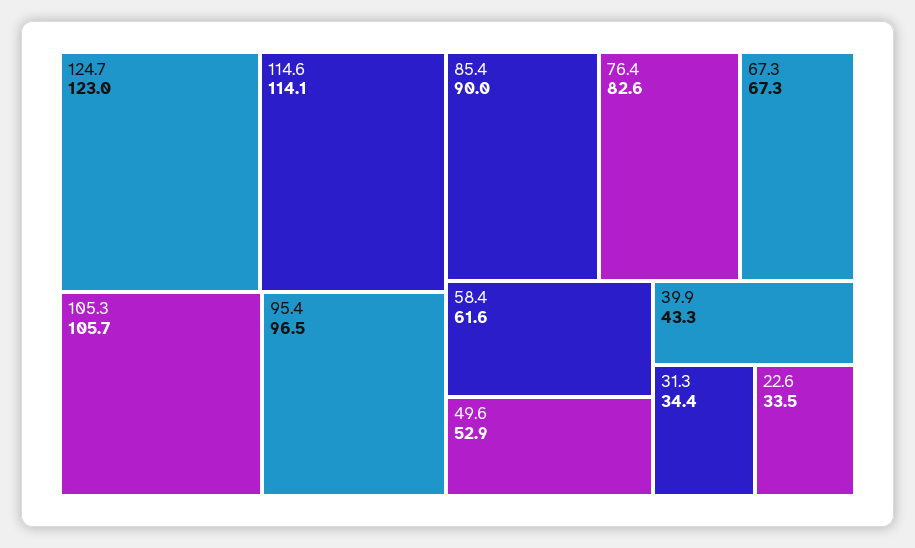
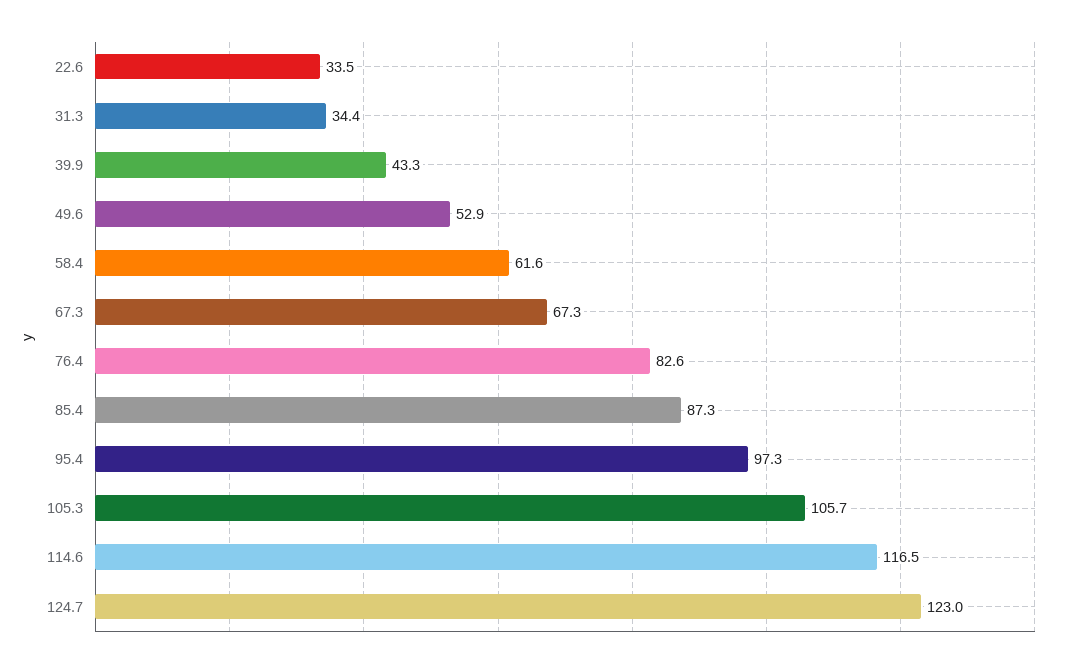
114.6: 114.1 -> 116.5
95.4: 96.5 -> 97.3
85.4: 90 -> 87.3

